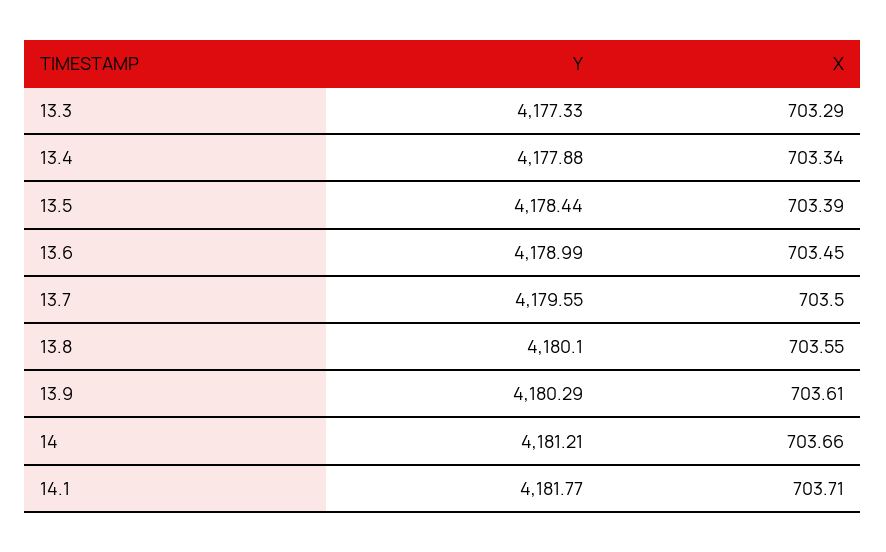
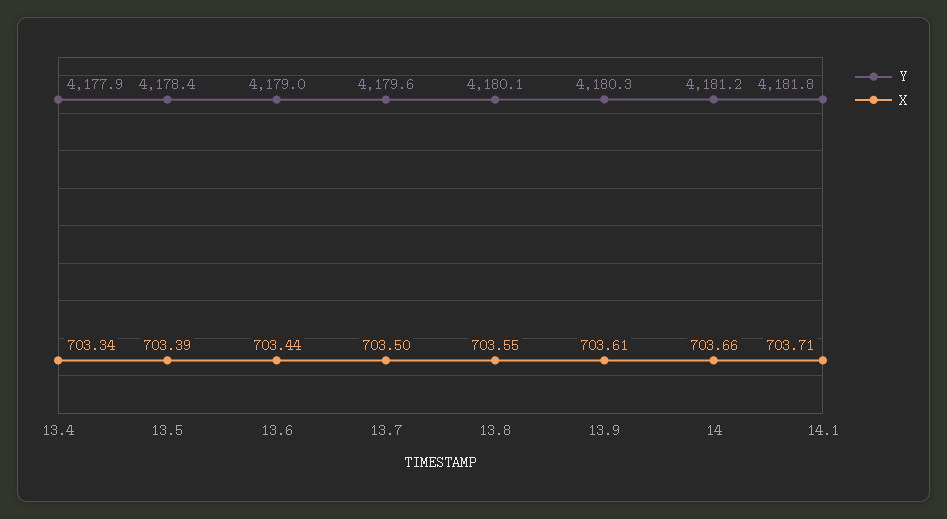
Y, 13.3: 4177.33 -> none
X, 13.3: 703.29 -> none
X, 13.6: 703.45 -> 703.44

